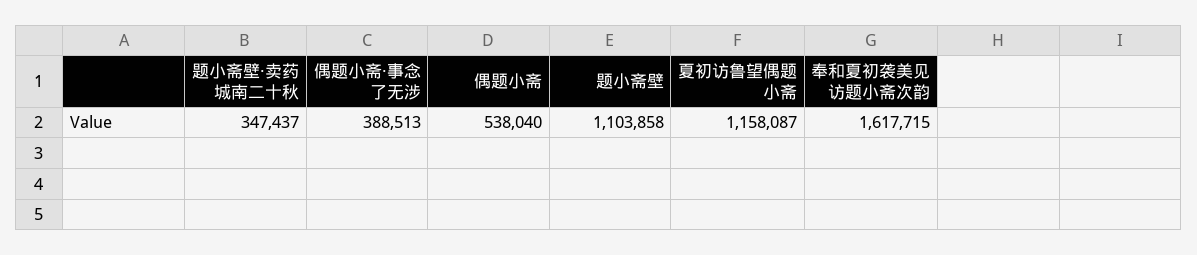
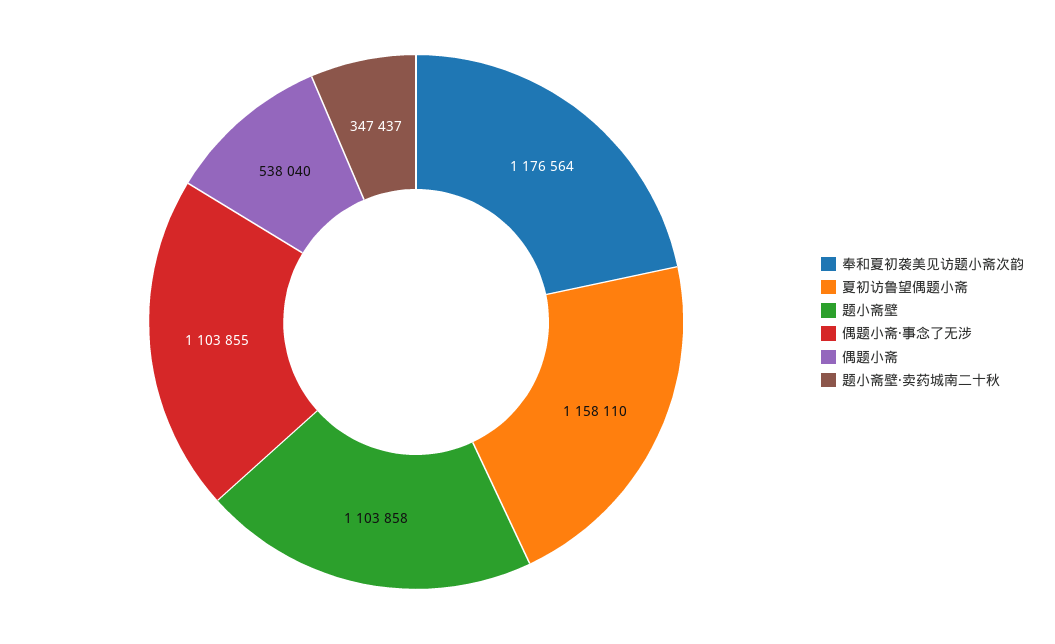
偶题小斋·事念了无涉: 388513 -> 1103855
夏初访鲁望偶题小斋: 1158087 -> 1158110
奉和夏初袭美见访题小斋次韵: 1617715 -> 1176564

